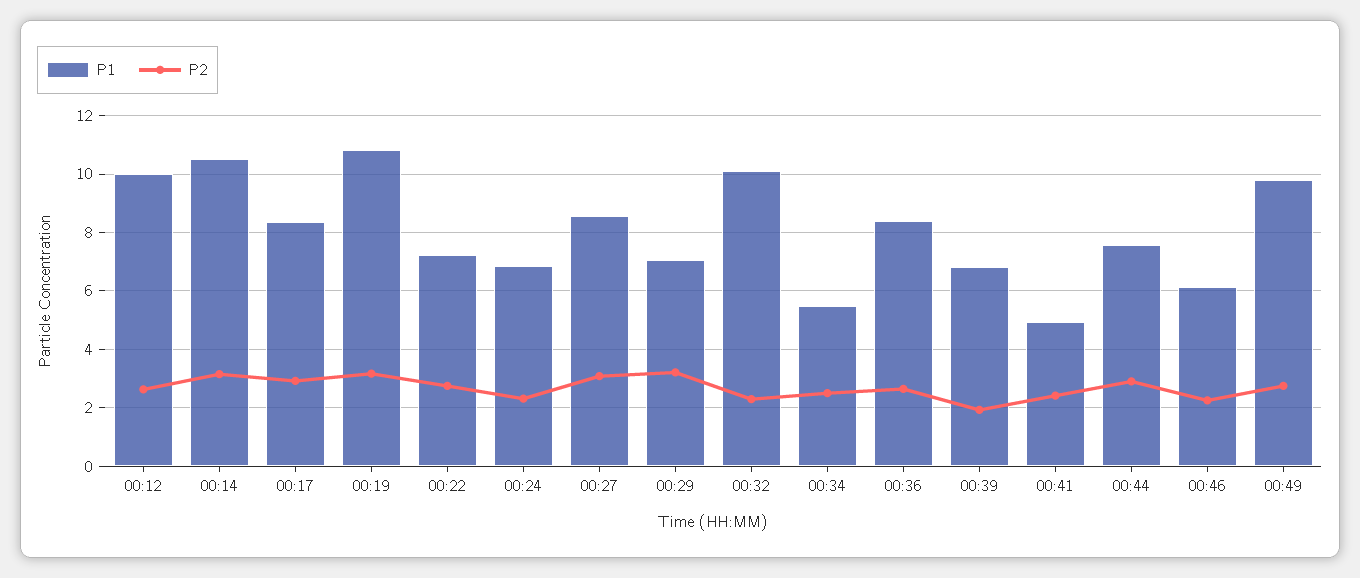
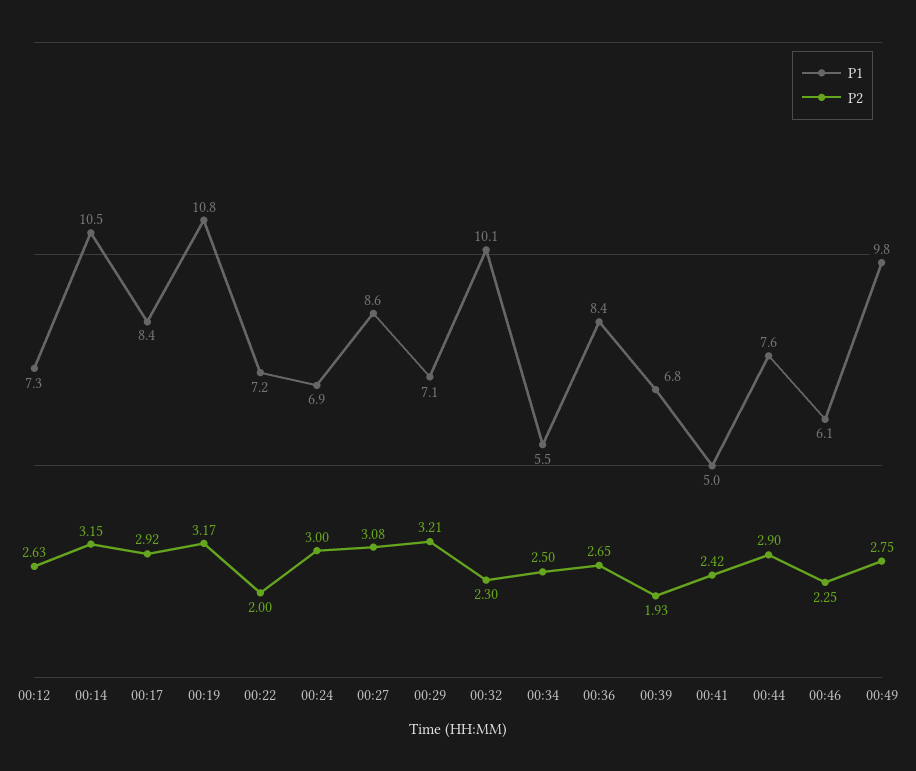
P1, 00:12: 10 -> 7.3
P2, 00:22: 2.75 -> 2
P2, 00:24: 2.25 -> 3

